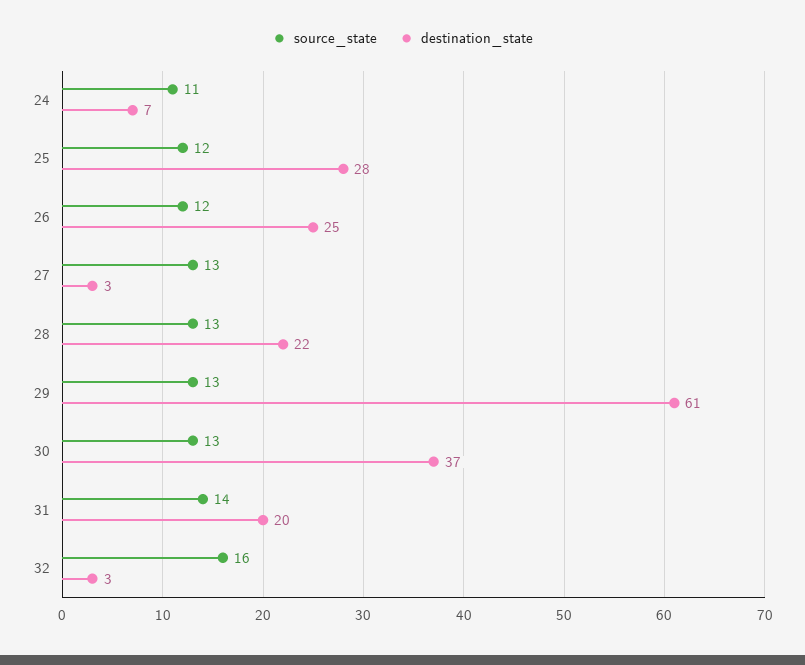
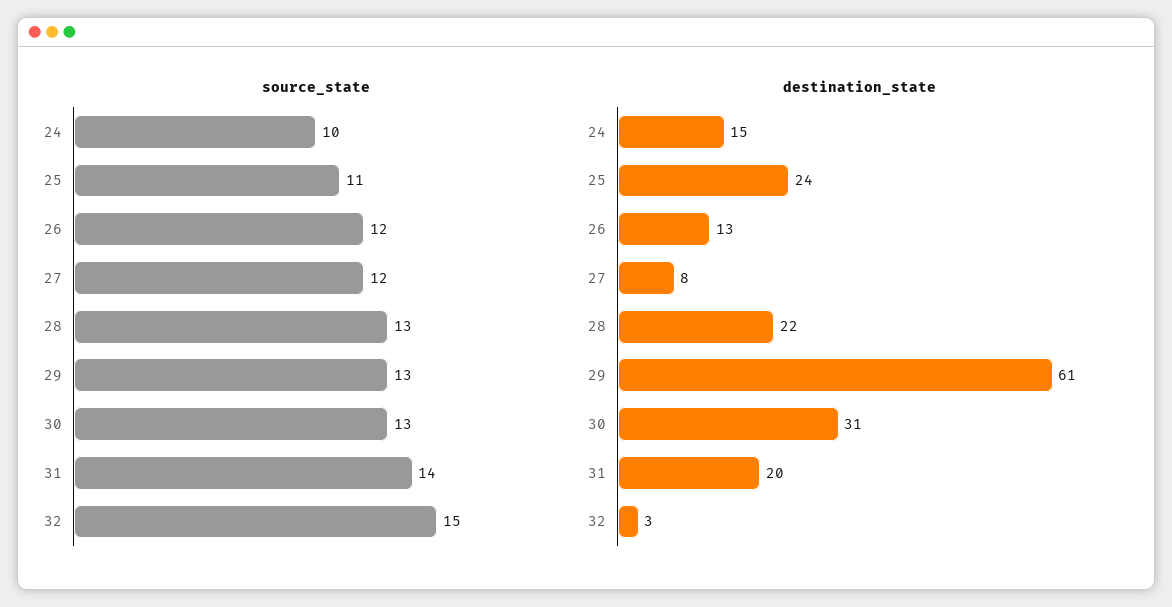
source_state, 24: 11 -> 10
destination_state, 24: 7 -> 15
source_state, 25: 12 -> 11
destination_state, 25: 28 -> 24
destination_state, 26: 25 -> 13
source_state, 27: 13 -> 12
destination_state, 27: 3 -> 8
destination_state, 30: 37 -> 31
source_state, 32: 16 -> 15

